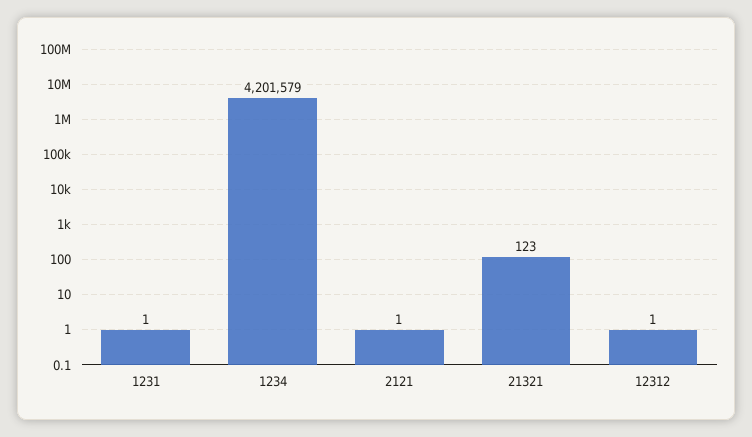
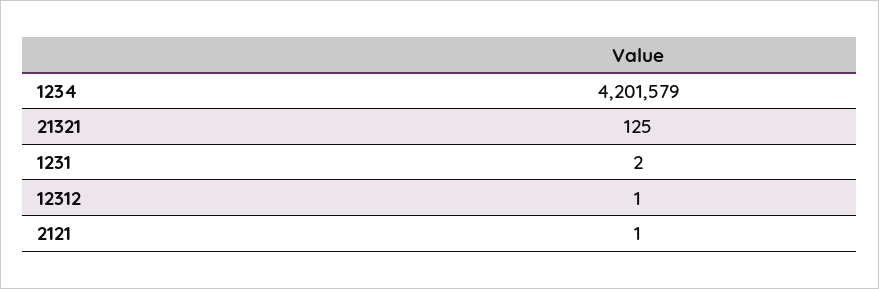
1231: 1 -> 2
21321: 123 -> 125

